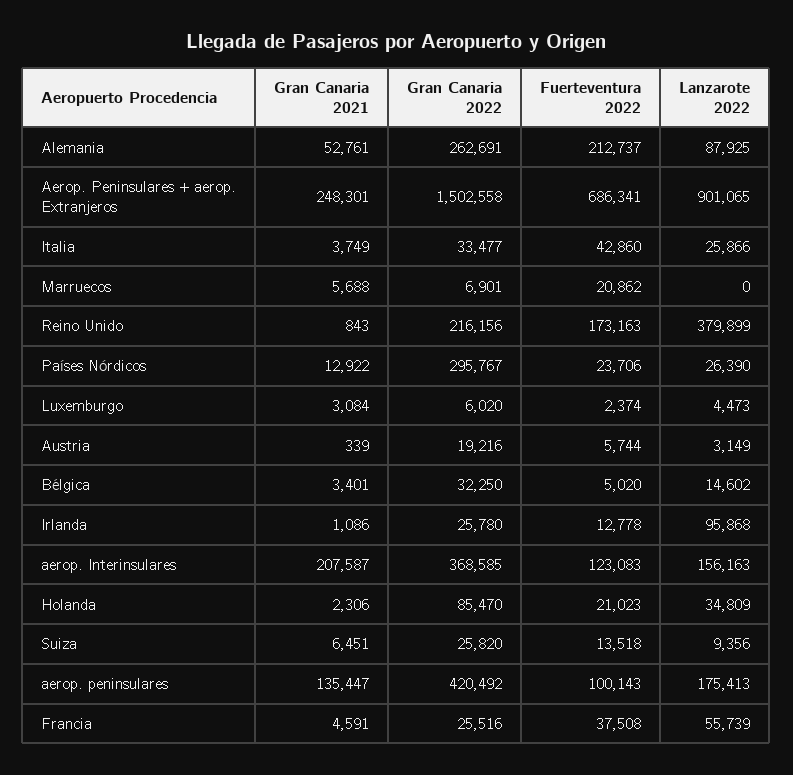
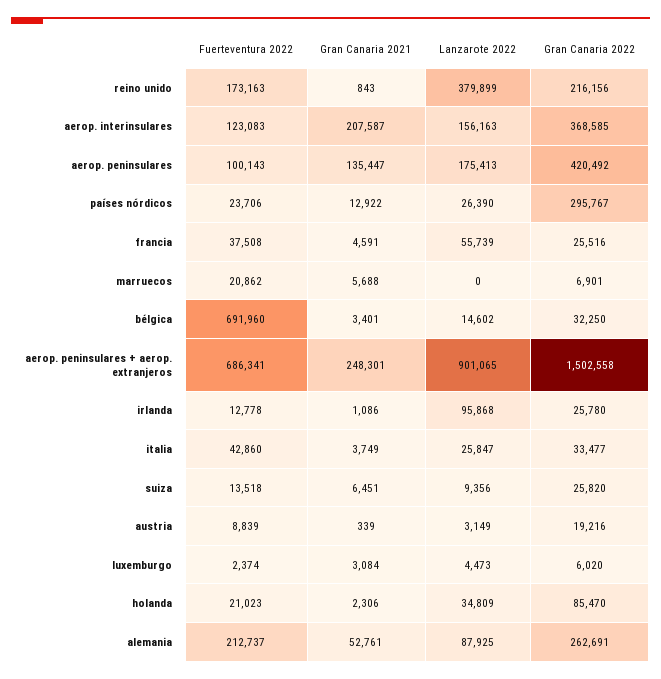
Lanzarote 2022, Italia: 25866 -> 25847
Fuerteventura 2022, Austria: 5744 -> 8839
Fuerteventura 2022, Bélgica: 5020 -> 691960

